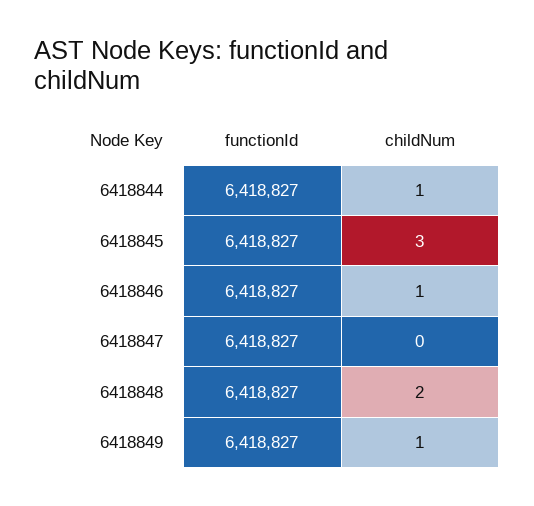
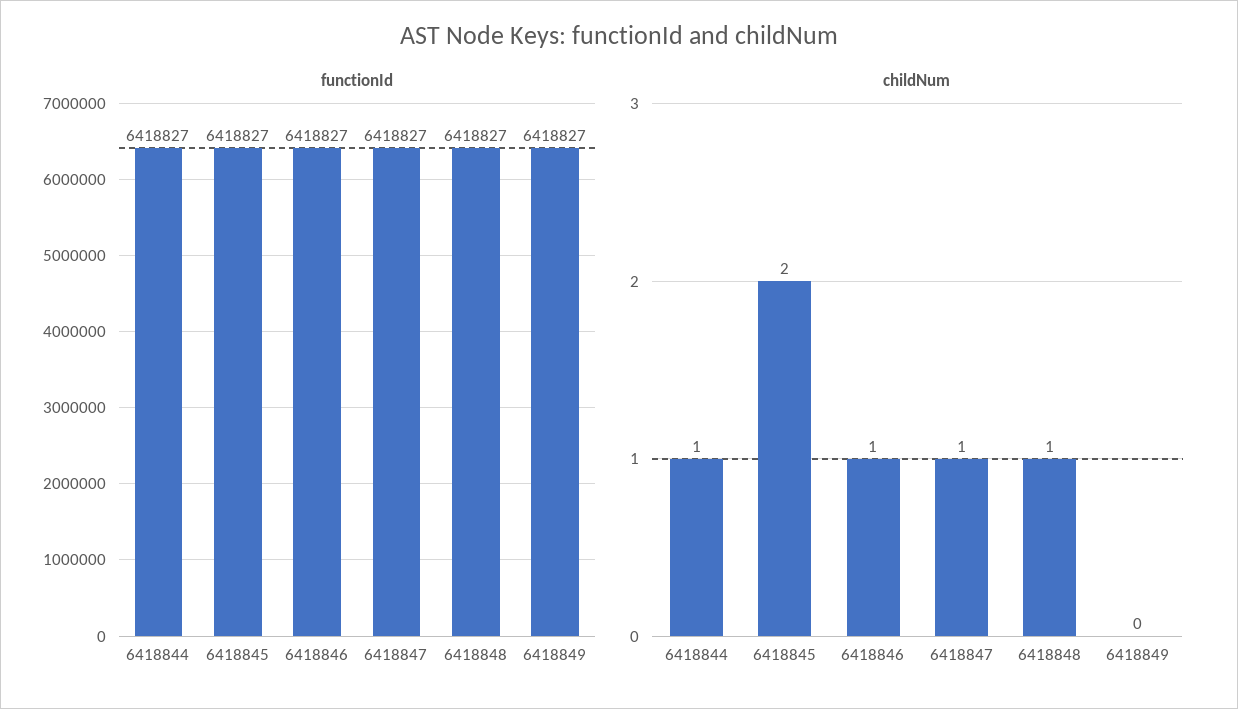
childNum, 6418845: 3 -> 2
childNum, 6418847: 0 -> 1
childNum, 6418848: 2 -> 1
childNum, 6418849: 1 -> 0

